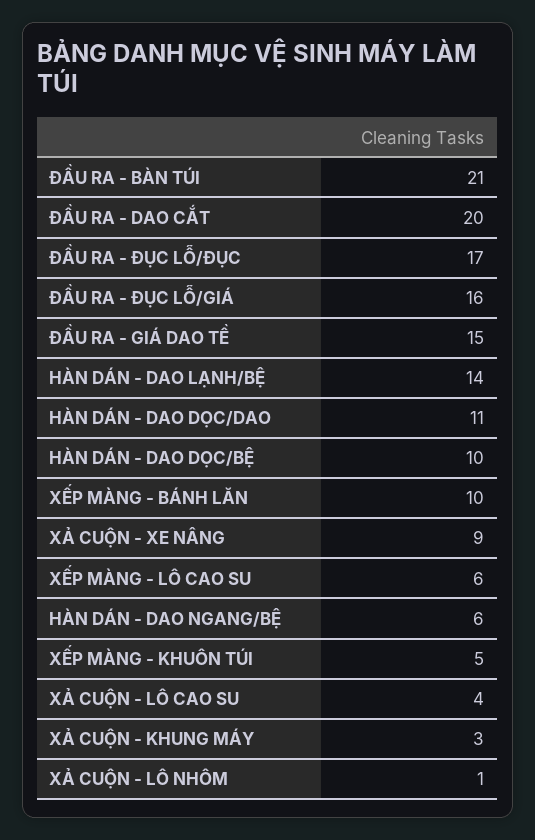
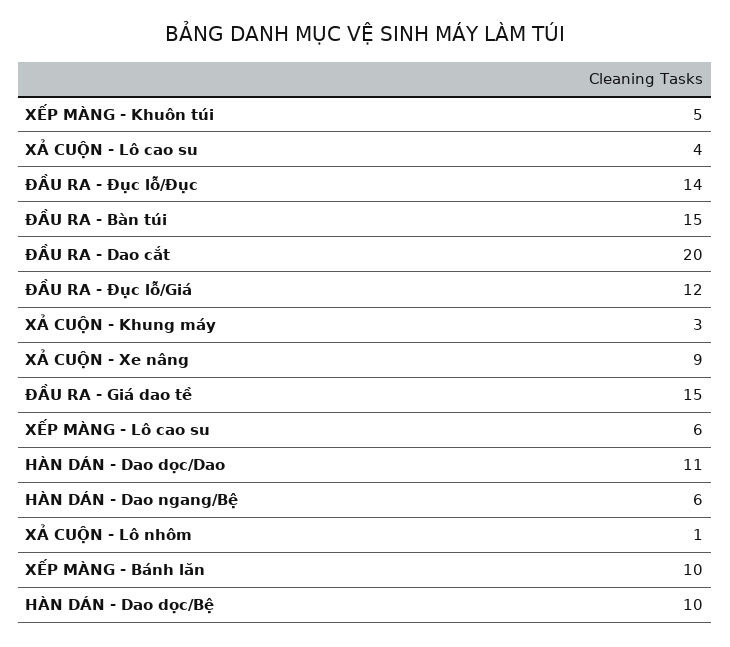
ĐẦU RA - BÀN TÚI: 21 -> 15
ĐẦU RA - ĐỤC LỖ/ĐỤC: 17 -> 14
ĐẦU RA - ĐỤC LỖ/GIÁ: 16 -> 12
HÀN DÁN - DAO LẠNH/BỆ: 14 -> none

